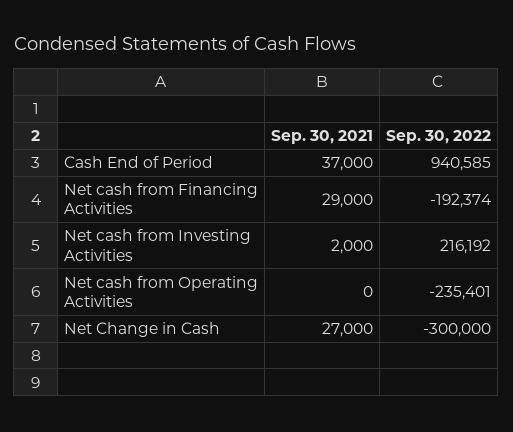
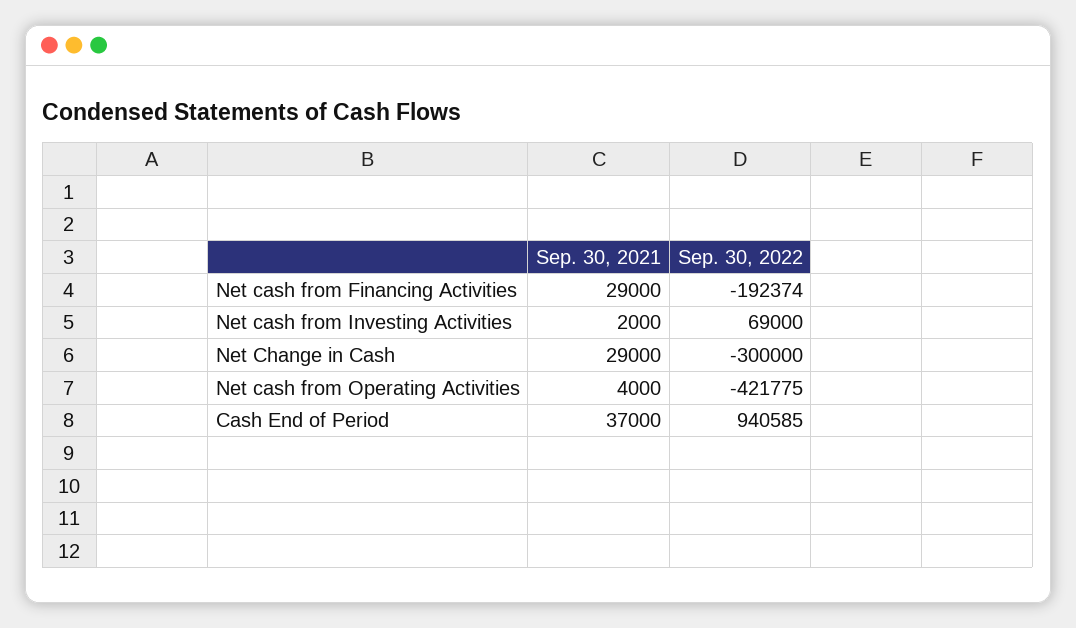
Sep. 30, 2022, Net cash from Investing Activities: 216192 -> 69000
Sep. 30, 2021, Net cash from Operating Activities: 0 -> 4000
Sep. 30, 2022, Net cash from Operating Activities: -235401 -> -421775
Sep. 30, 2021, Net Change in Cash: 27000 -> 29000

